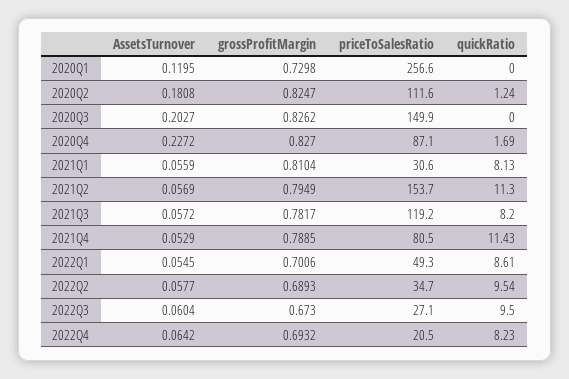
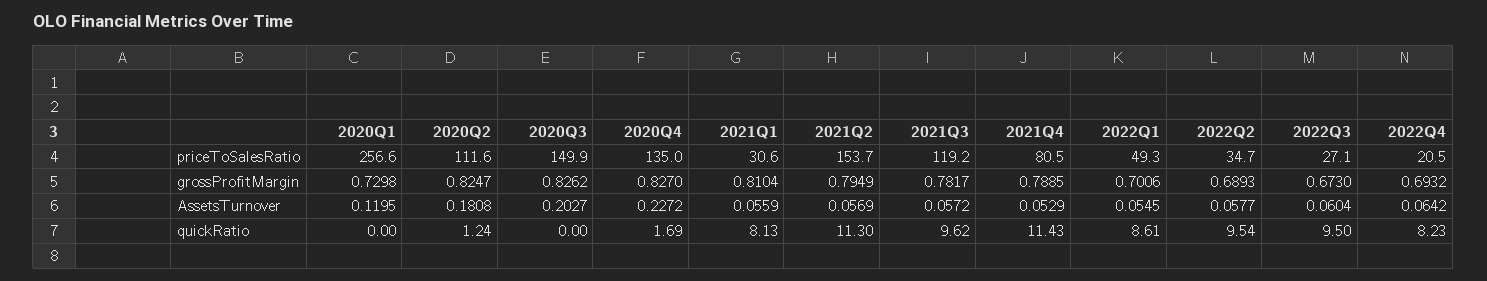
priceToSalesRatio, 2020Q4: 87.1 -> 135
quickRatio, 2021Q3: 8.2 -> 9.62

